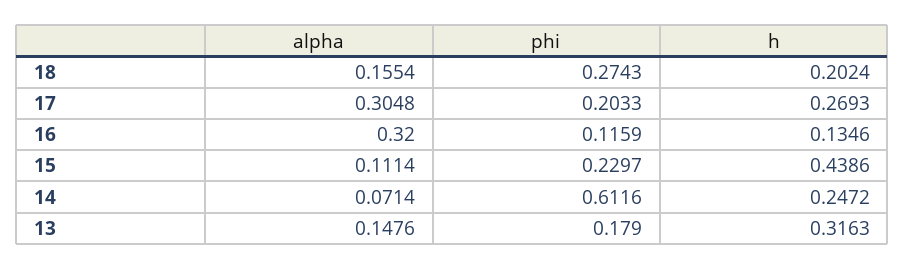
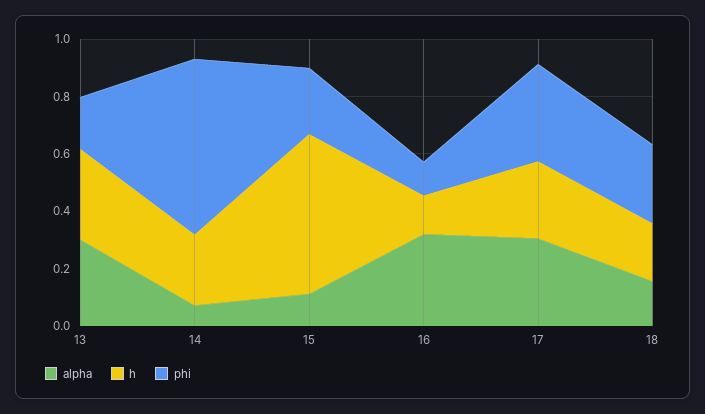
phi, 17: 0.2033 -> 0.35
h, 15: 0.4386 -> 0.55
alpha, 13: 0.1476 -> 0.3

